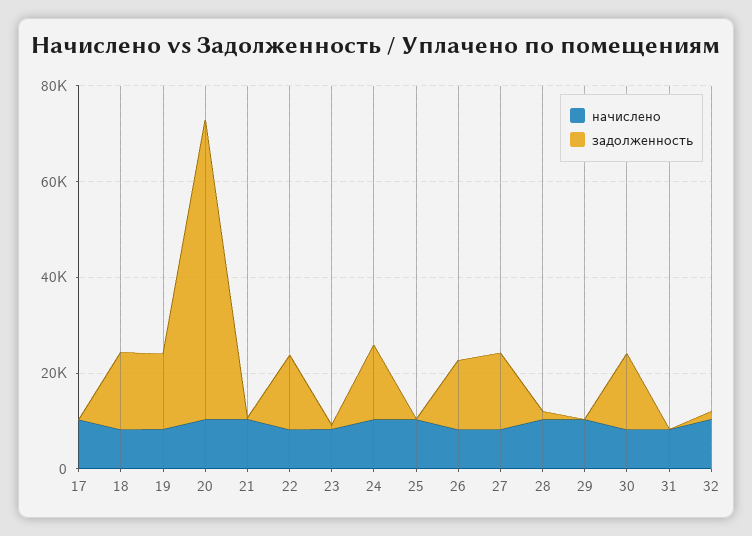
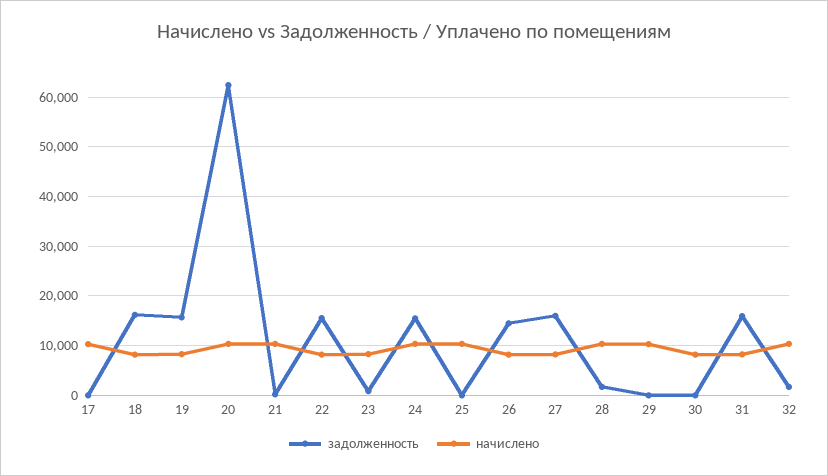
задолженность, 30: 15000 -> 0
задолженность, 31: 0 -> 16000

